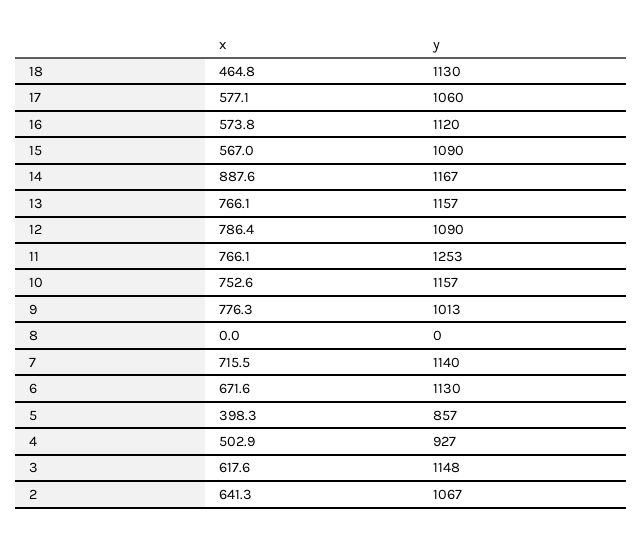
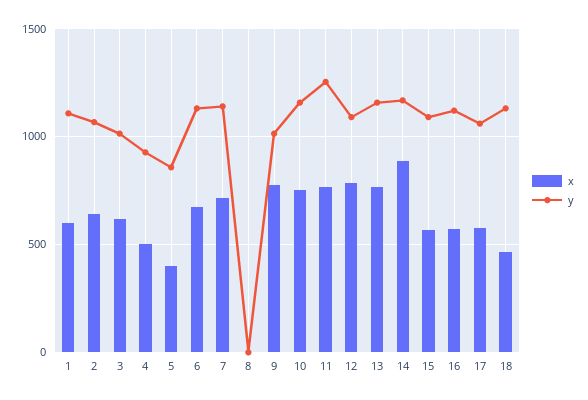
y, 3: 1148 -> 1000
x, 1: none -> 600
y, 1: none -> 1100

